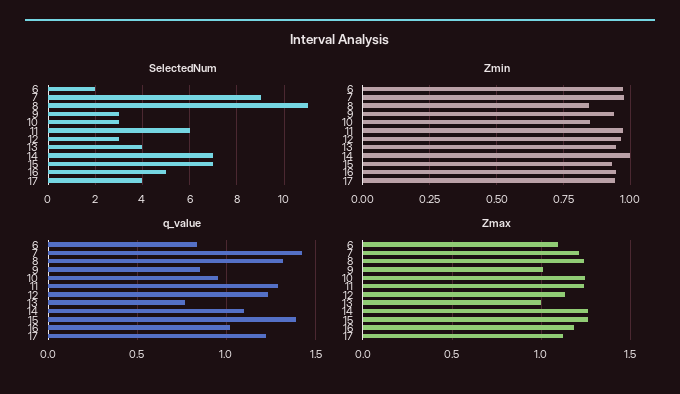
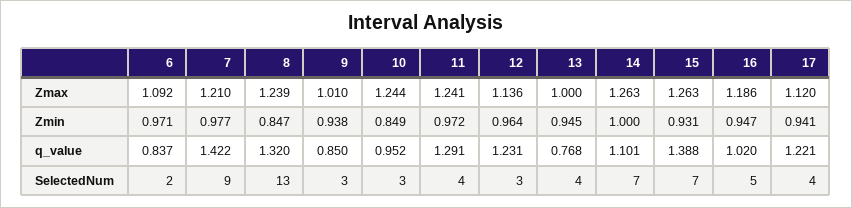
SelectedNum, 8: 11 -> 13
SelectedNum, 11: 6 -> 4

